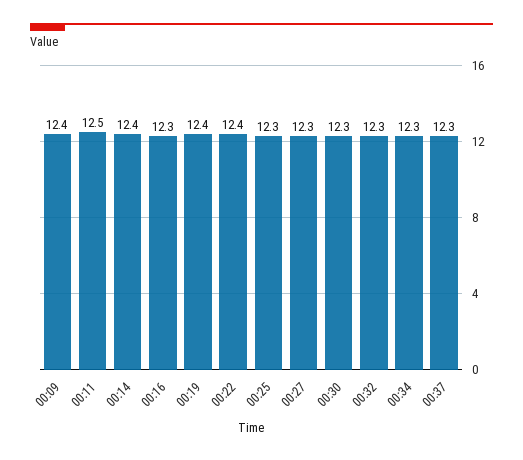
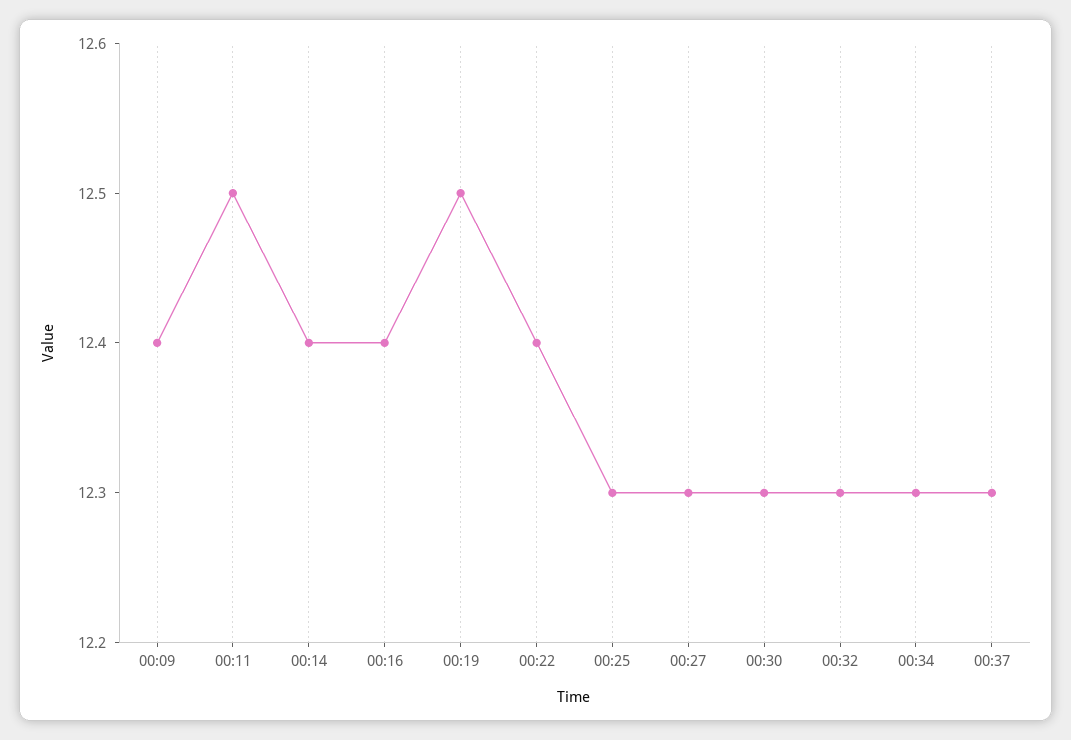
00:16: 12.3 -> 12.4
00:19: 12.4 -> 12.5

